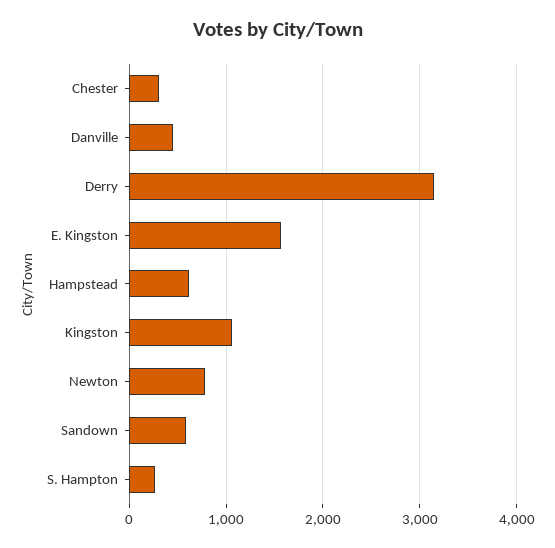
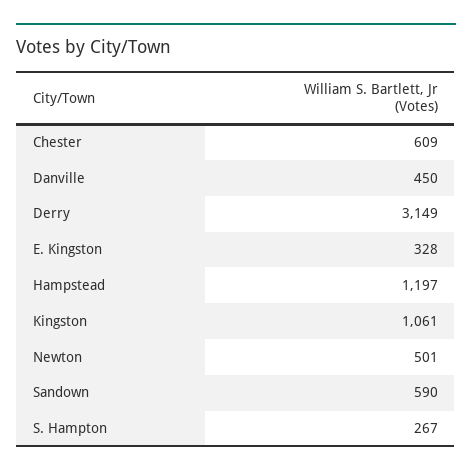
Chester: 300 -> 609
E. Kingston: 1600 -> 328
Hampstead: 600 -> 1197
Newton: 800 -> 501

